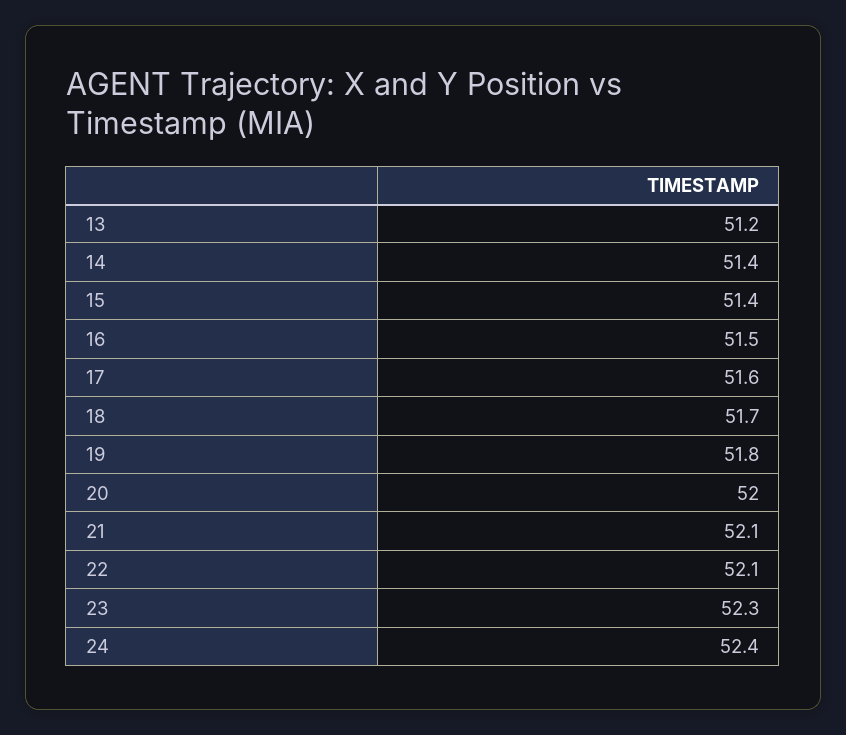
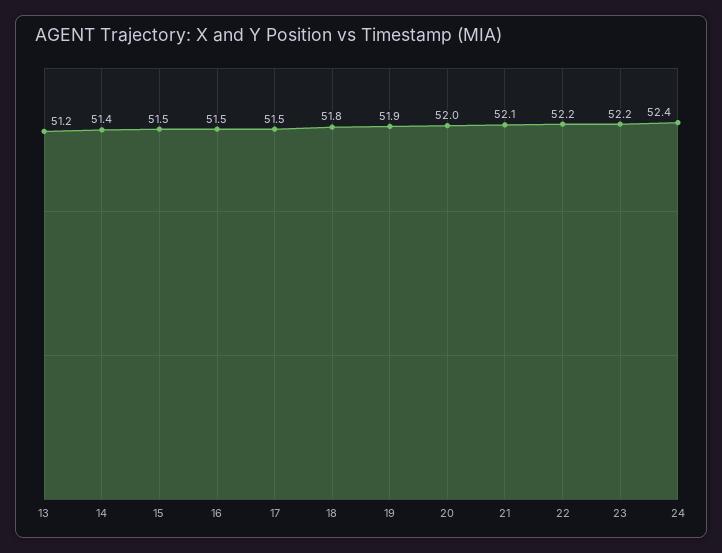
15: 51.4 -> 51.5
17: 51.6 -> 51.5
18: 51.7 -> 51.8
19: 51.8 -> 51.9
22: 52.1 -> 52.2
23: 52.3 -> 52.2

